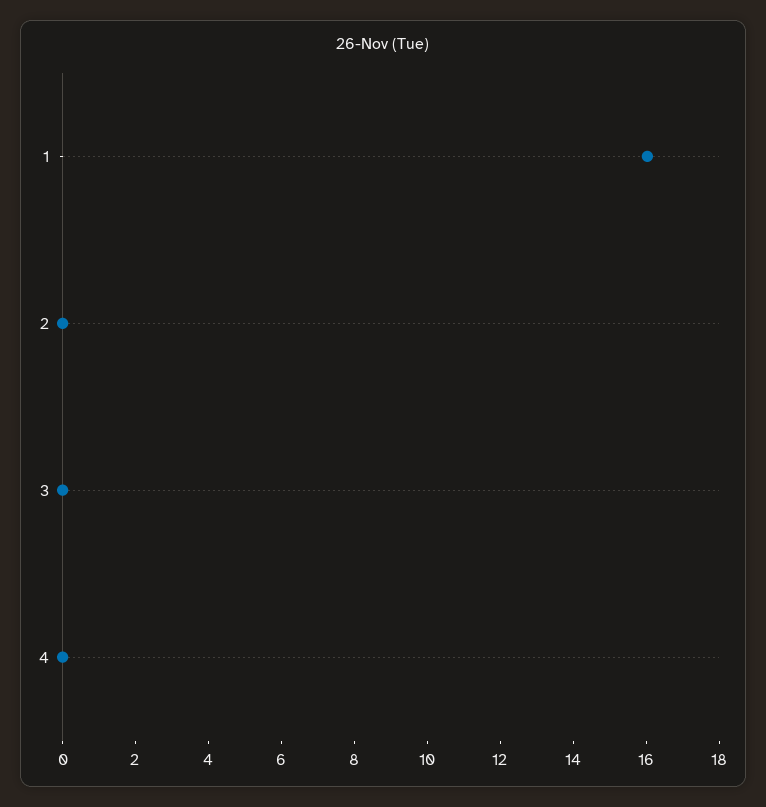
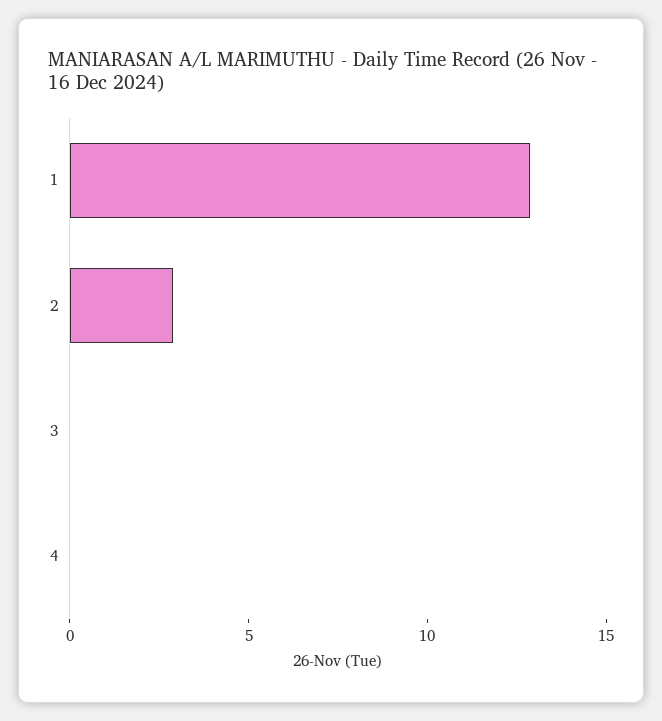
1: 16 -> 13
2: 0 -> 3

